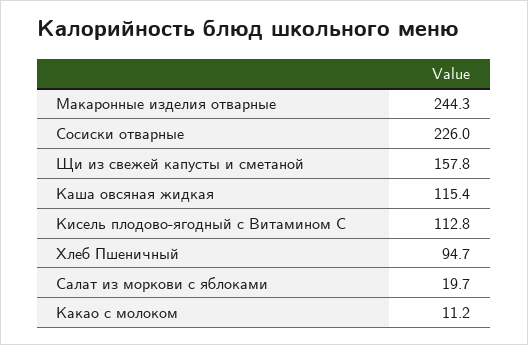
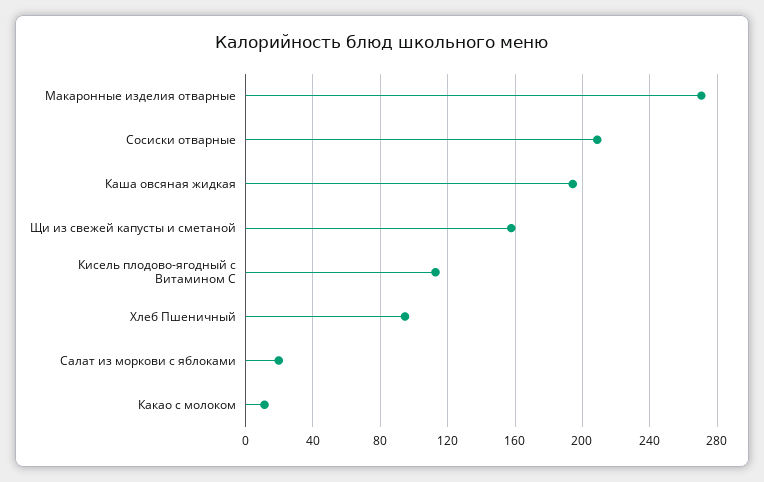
Макаронные изделия отварные: 244.3 -> 270
Сосиски отварные: 226 -> 210
Каша овсяная жидкая: 115.4 -> 195

